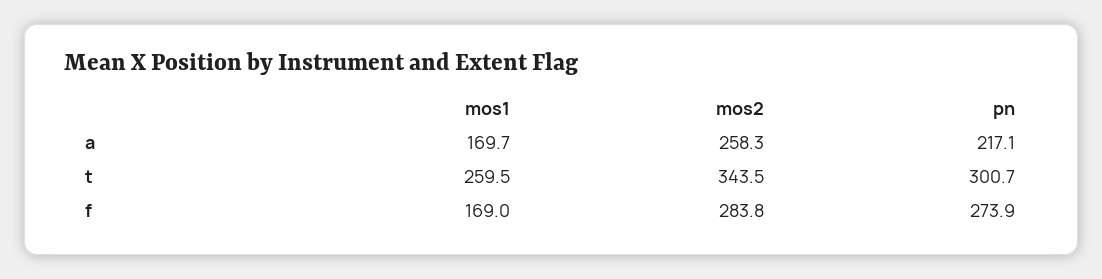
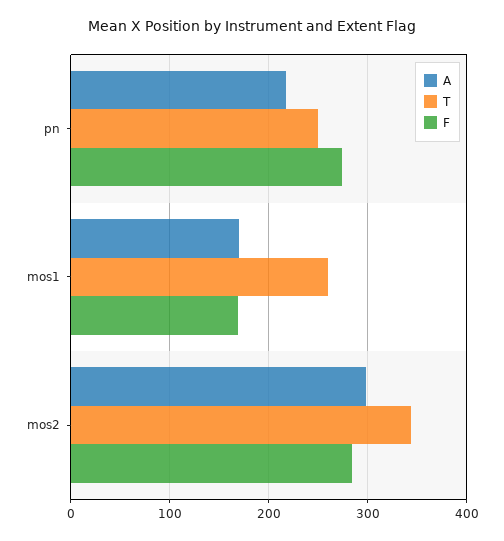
a, mos2: 258.3 -> 300
t, pn: 300.7 -> 250

